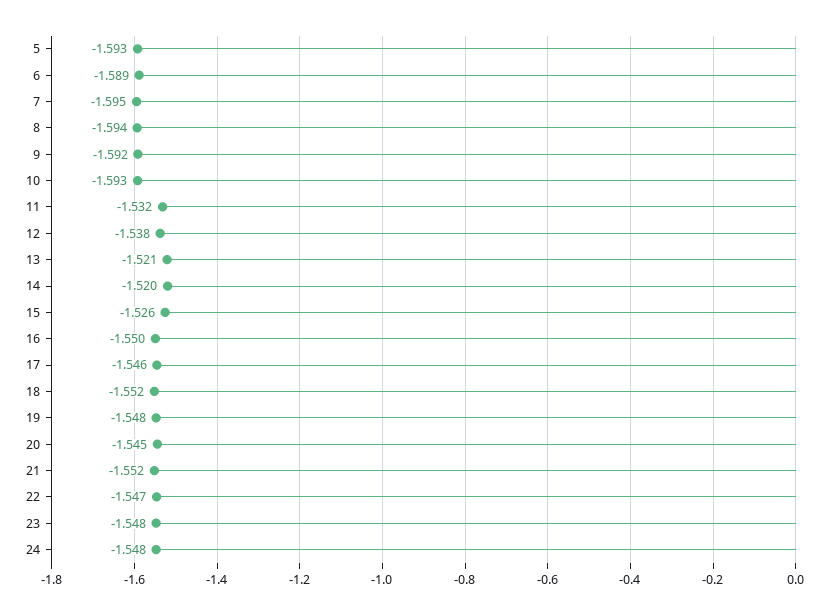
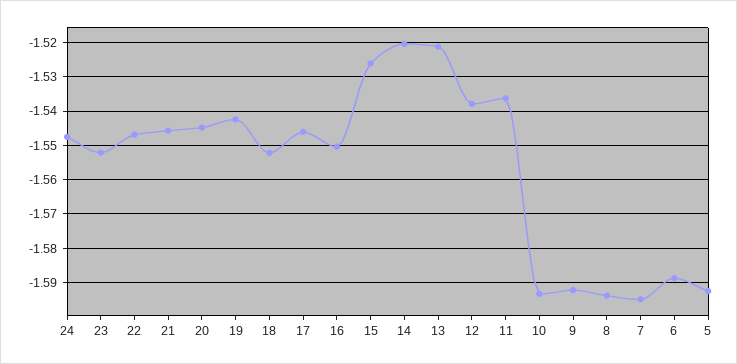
11: -1.532 -> -1.536
19: -1.548 -> -1.542
21: -1.552 -> -1.546
23: -1.548 -> -1.552

